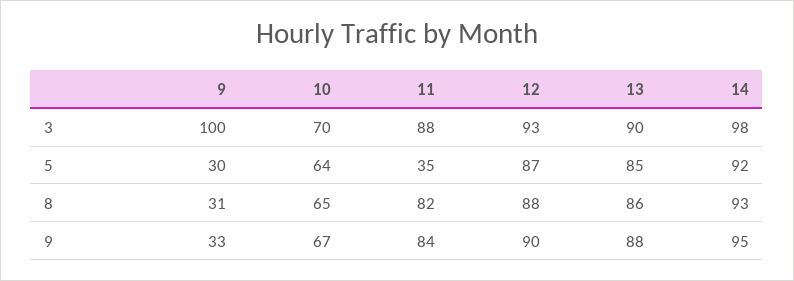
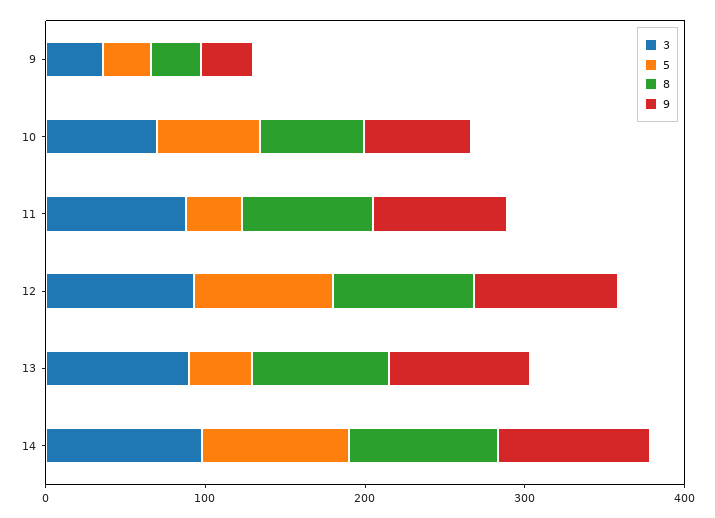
3, 9: 100 -> 40
5, 13: 85 -> 40

